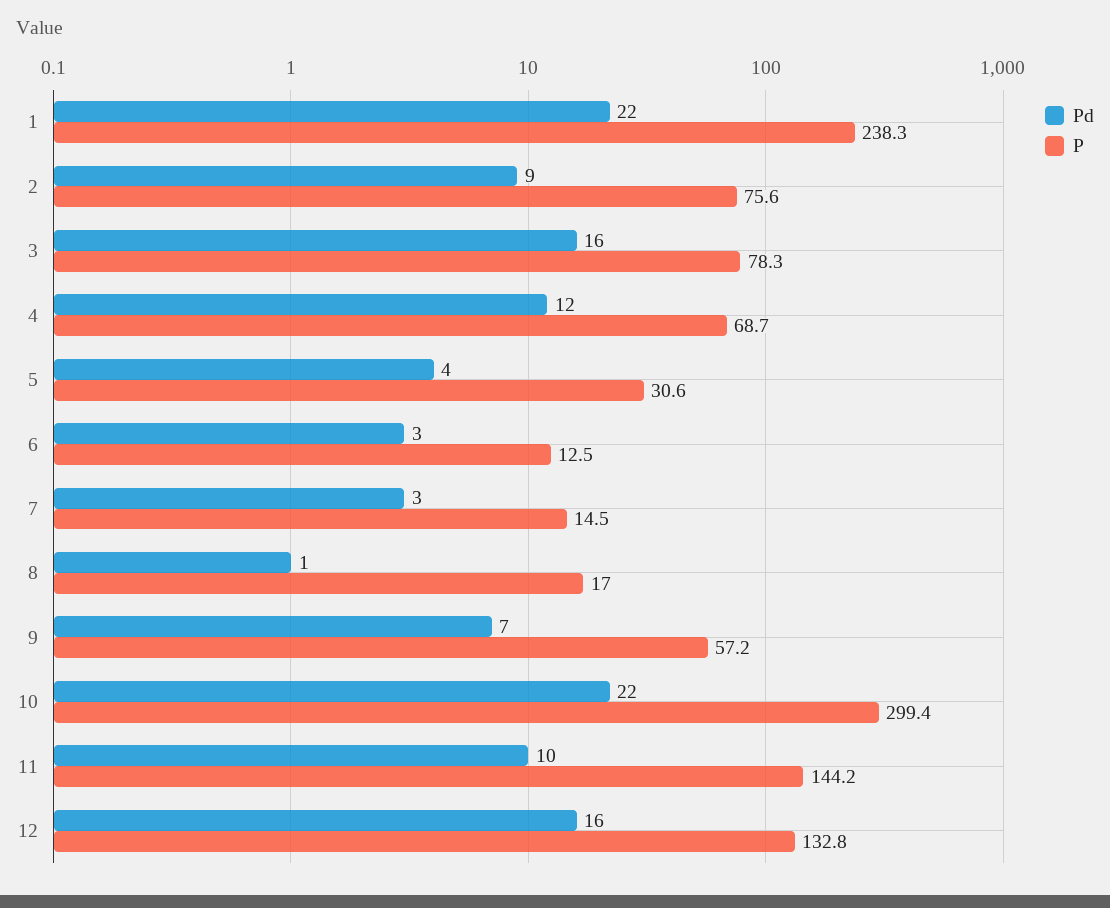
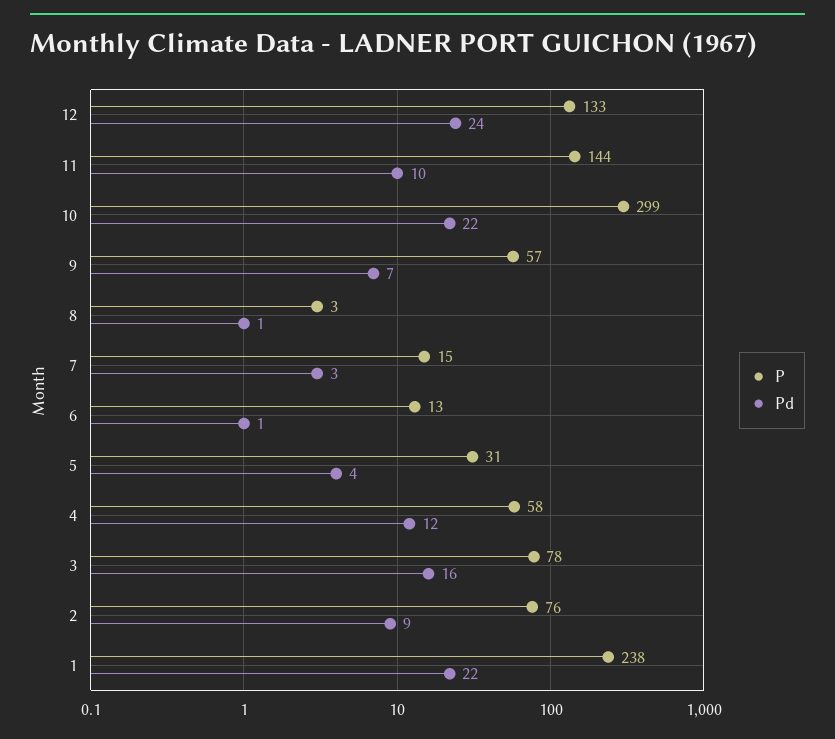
P, 4: 68.7 -> 58
Pd, 6: 3 -> 1
P, 8: 17 -> 3
Pd, 12: 16 -> 24

